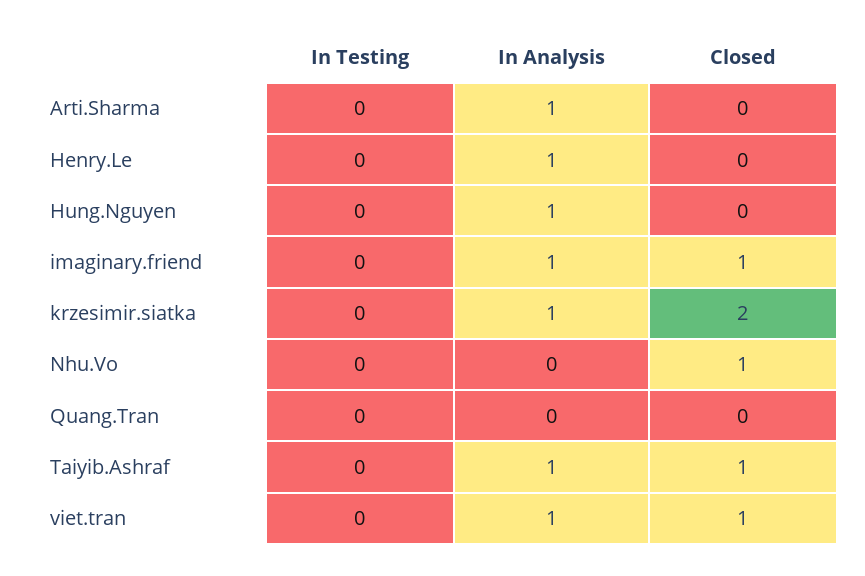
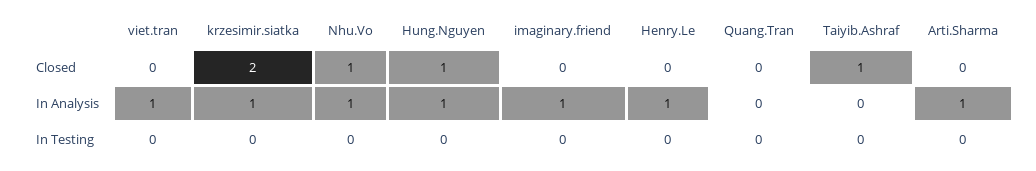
Closed, Hung.Nguyen: 0 -> 1
Closed, imaginary.friend: 1 -> 0
In Analysis, Nhu.Vo: 0 -> 1
In Analysis, Taiyib.Ashraf: 1 -> 0
Closed, viet.tran: 1 -> 0

